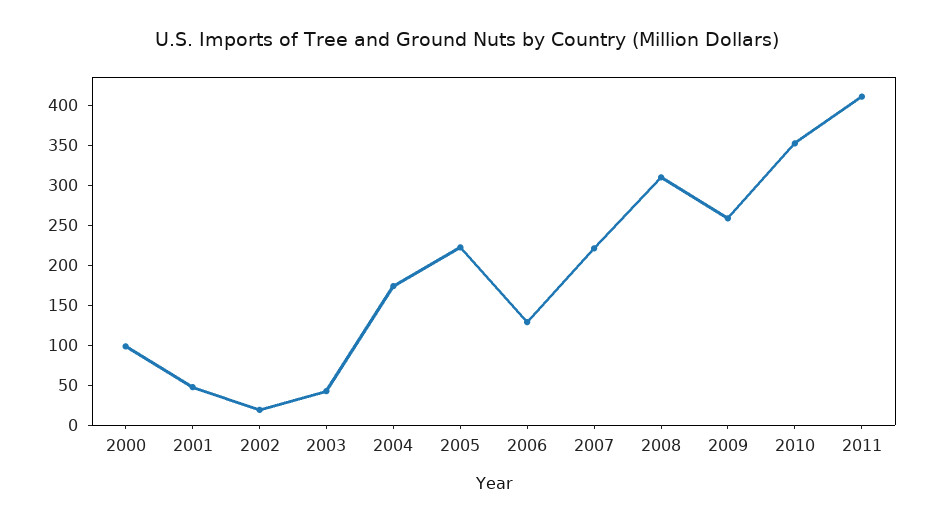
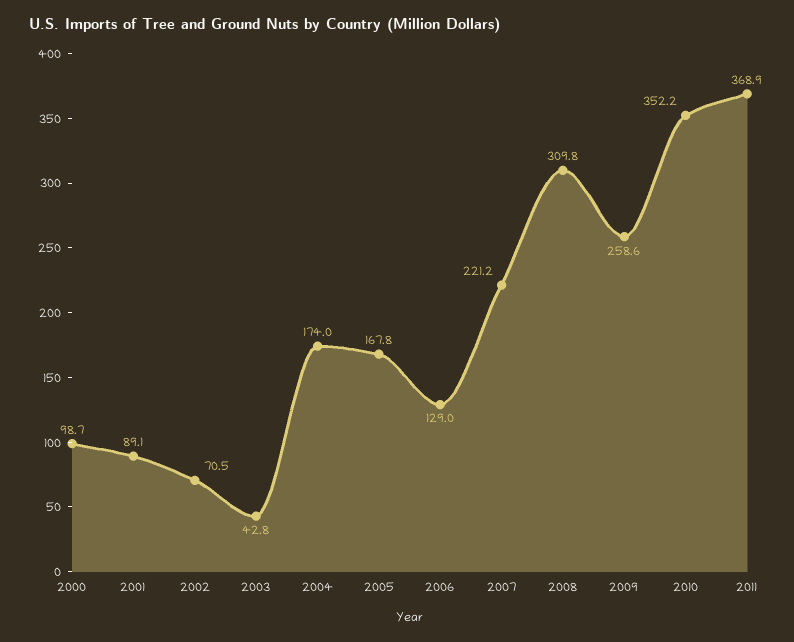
2001: 50 -> 89.1
2002: 20 -> 70.5
2005: 220 -> 167.8
2011: 410 -> 368.9

